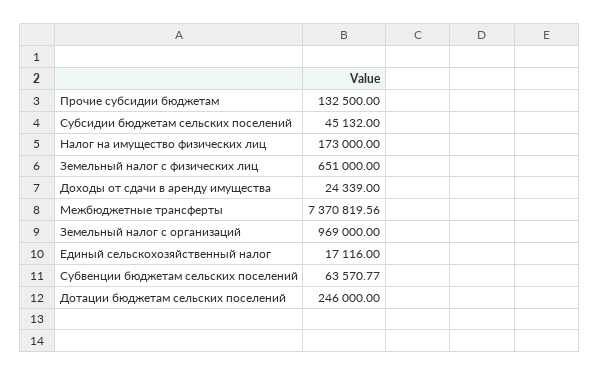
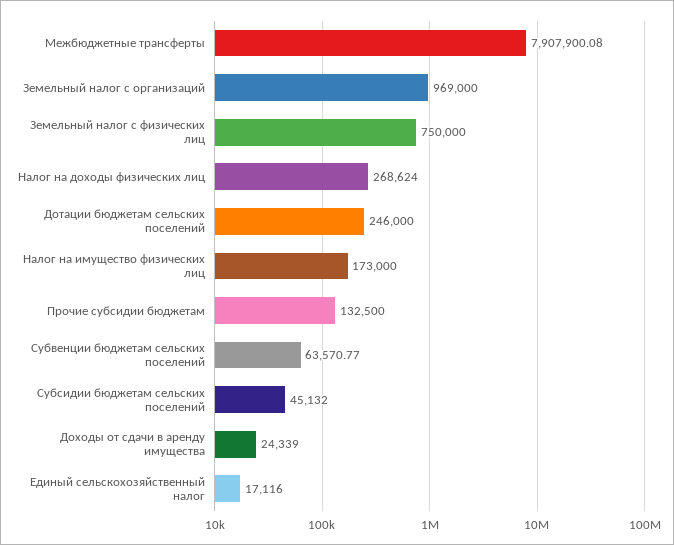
Земельный налог с физических лиц: 651000 -> 750000
Межбюджетные трансферты: 7370819.56 -> 7907900.08
Налог на доходы физических лиц: none -> 268624

